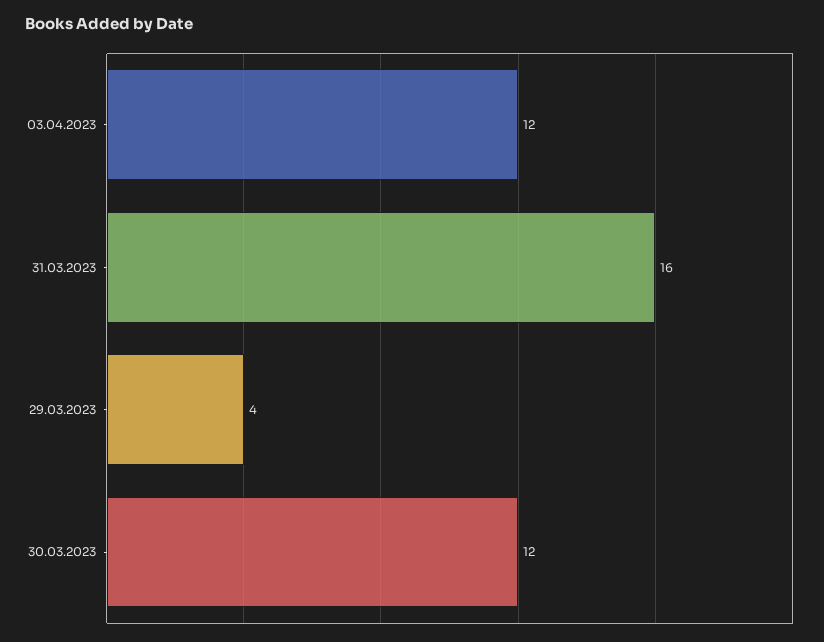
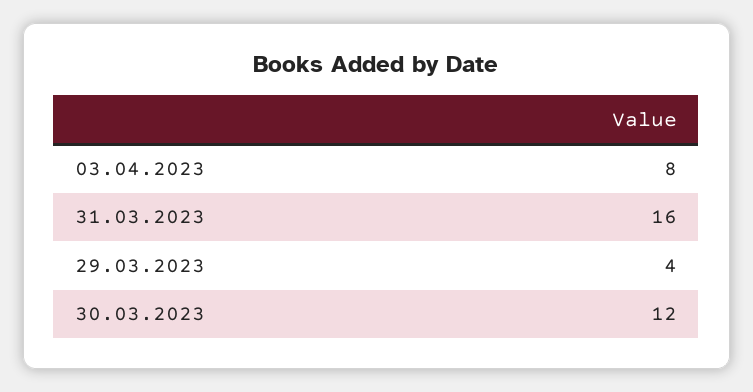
03.04.2023: 12 -> 8

